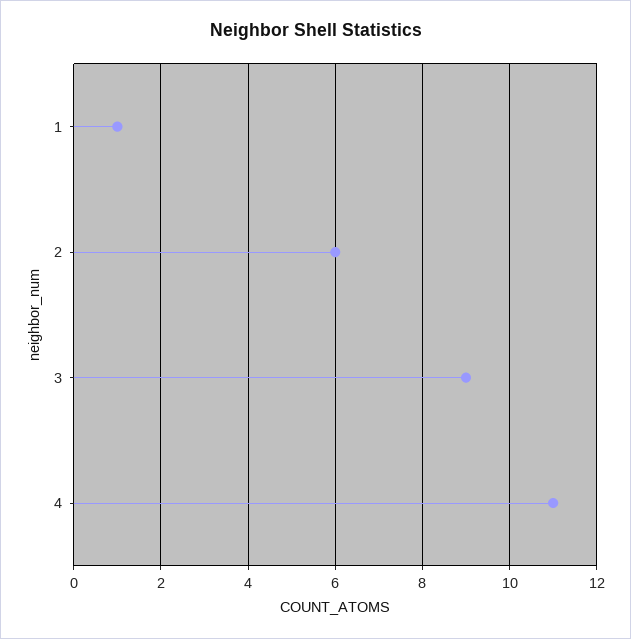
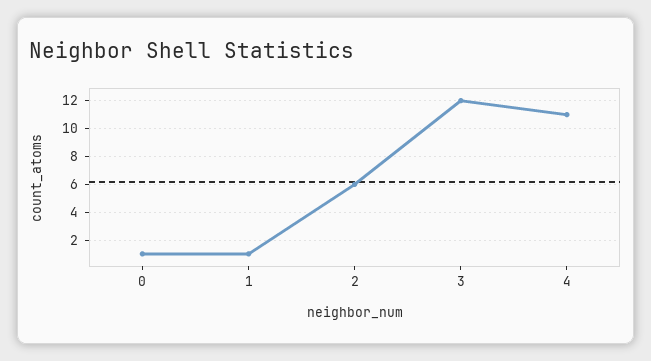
3: 9 -> 12
0: none -> 1

